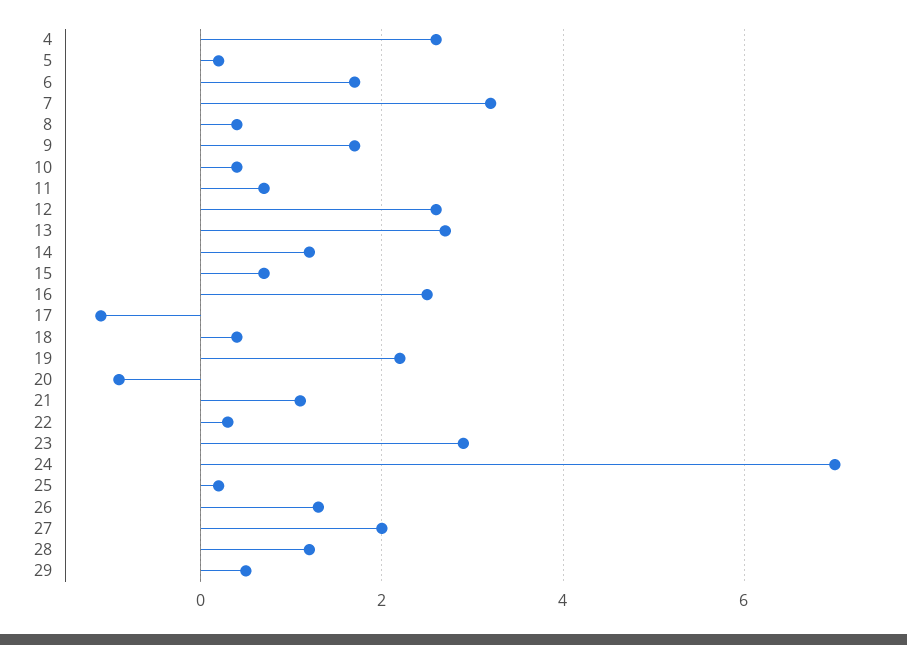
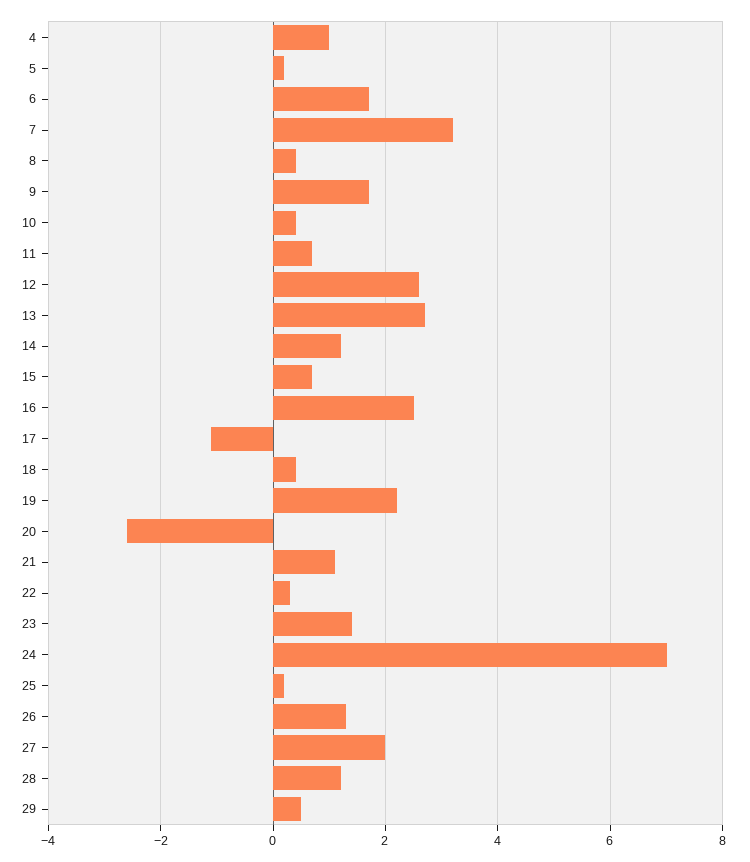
4: 2.5 -> 1
20: -1 -> -2.5
23: 3 -> 1.5

